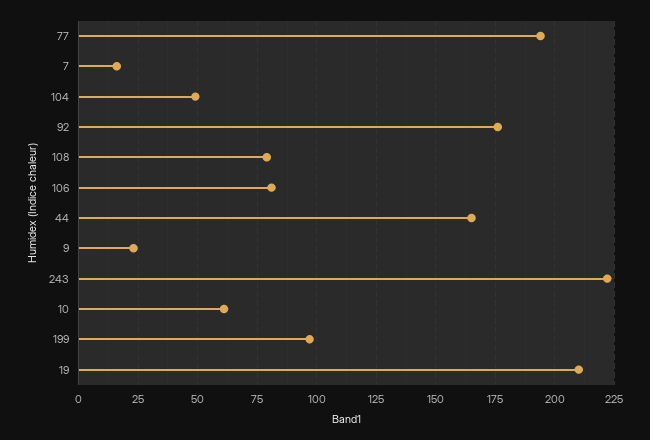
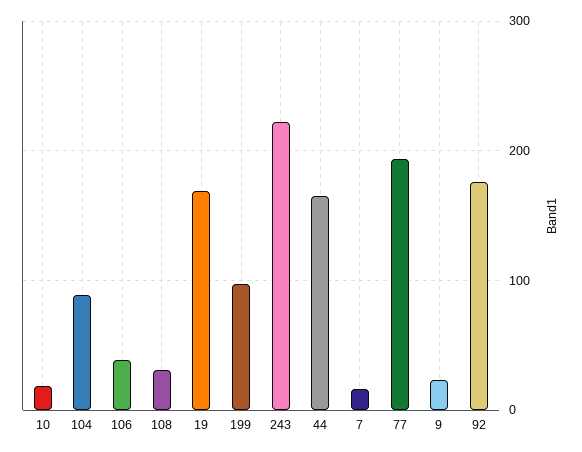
104: 50 -> 90
108: 80 -> 30
106: 80 -> 40
10: 60 -> 20
19: 210 -> 170

